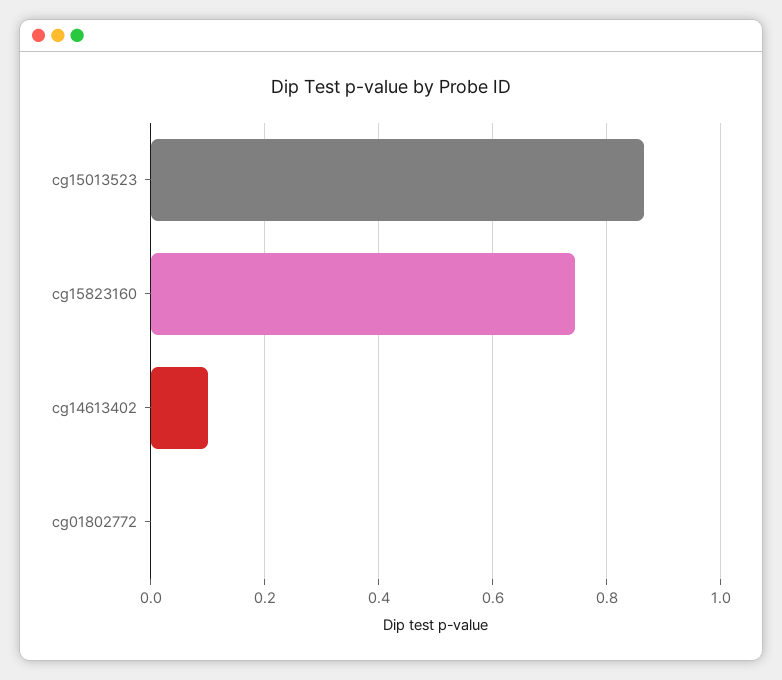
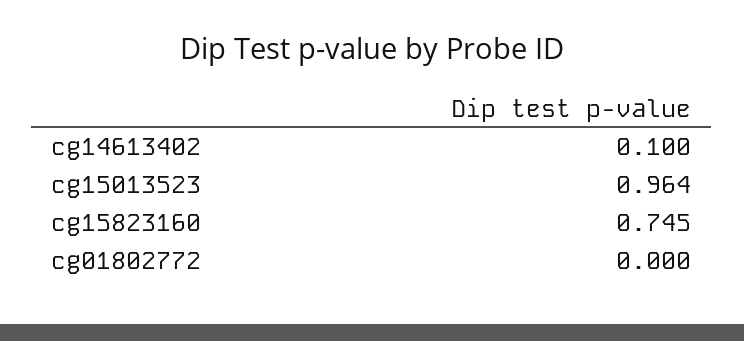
cg15013523: 0.86 -> 0.964

